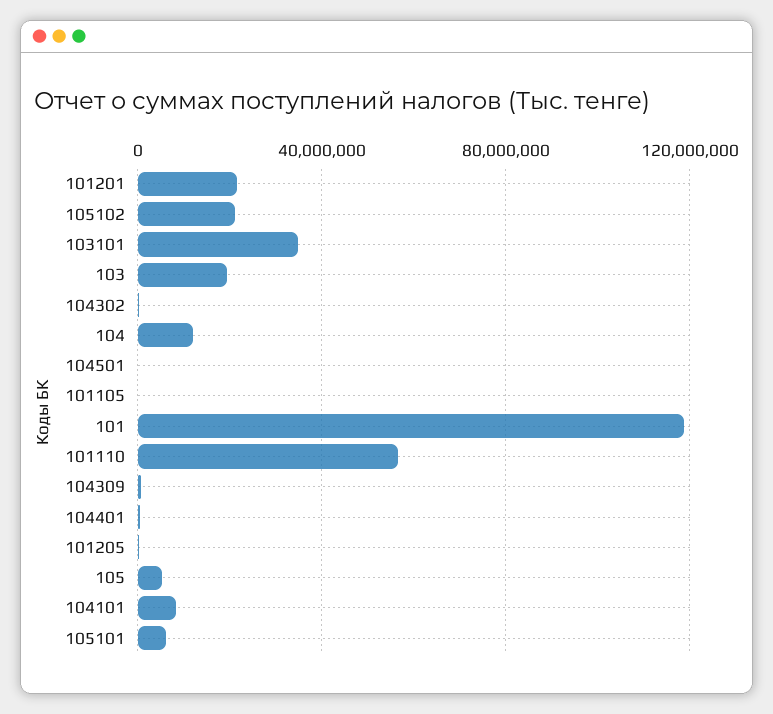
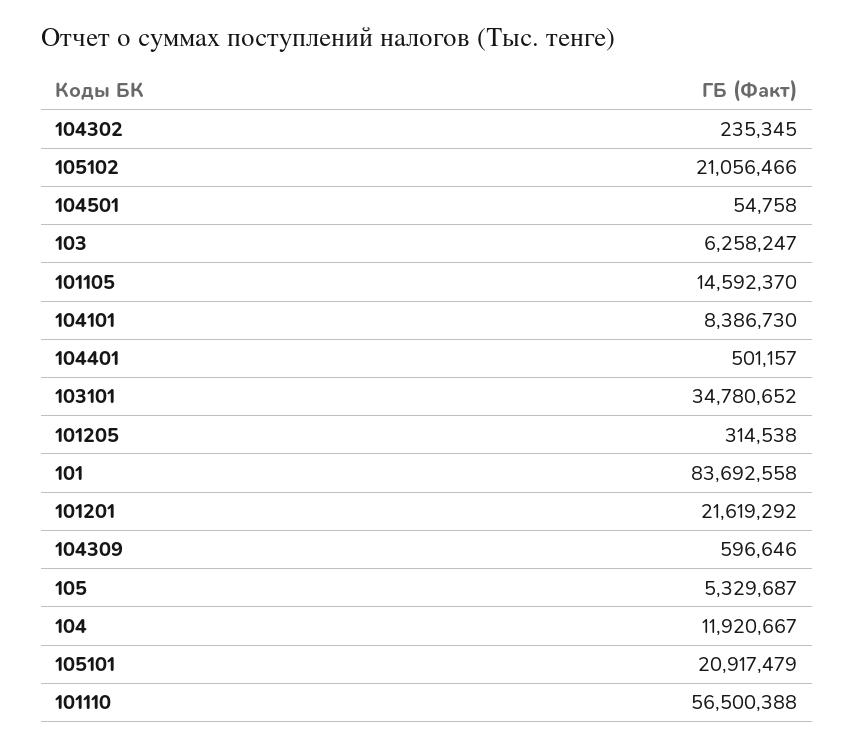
103: 20000000 -> 6258247
101105: 0 -> 14592370
101: 120000000 -> 83692558
105101: 5000000 -> 20917479

